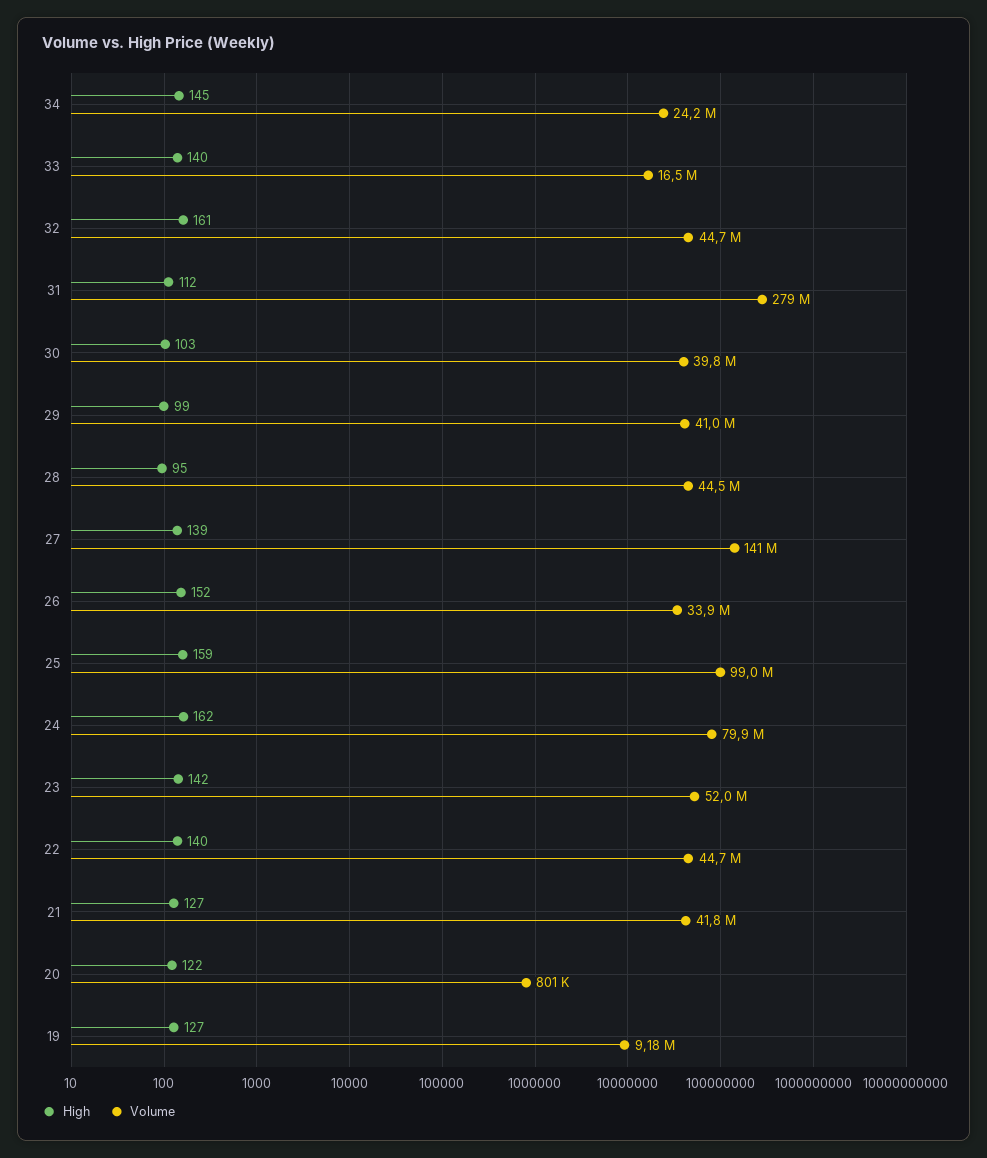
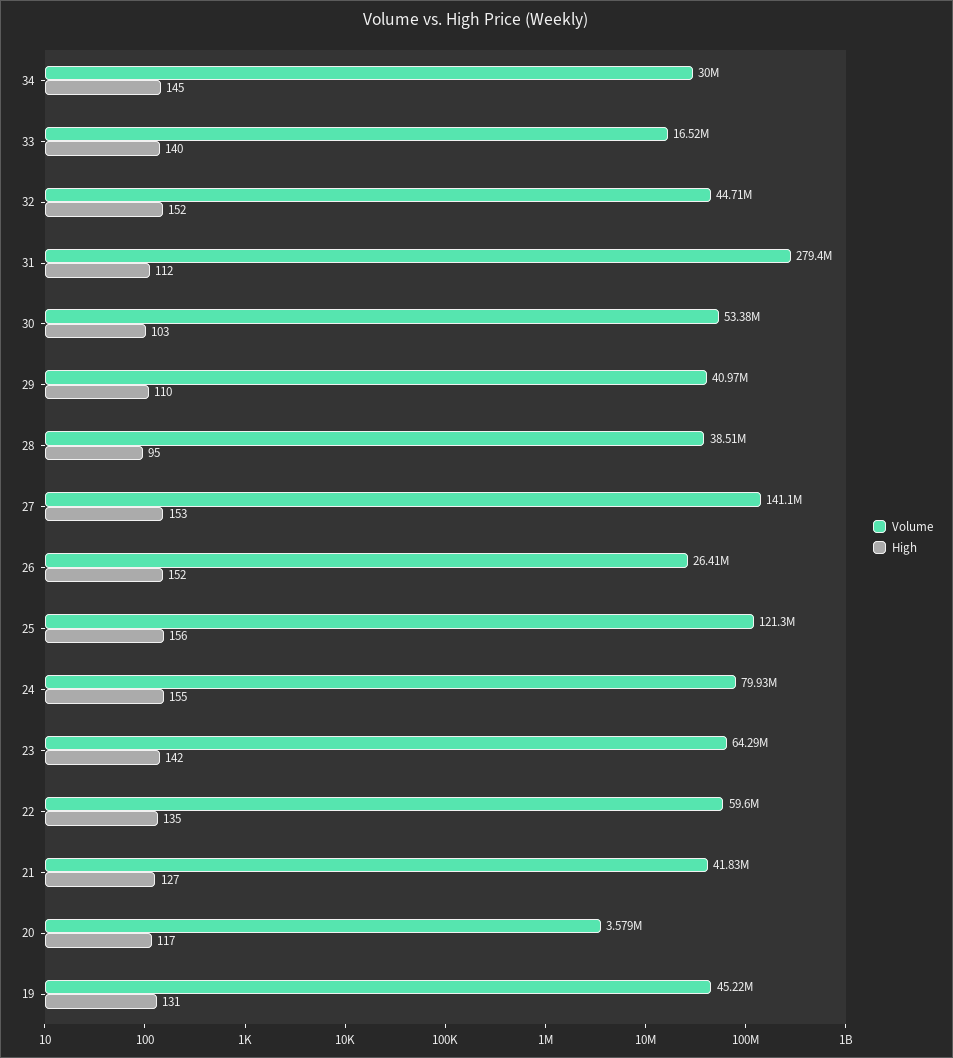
Volume, 34: 24200000 -> 30000000
High, 32: 161 -> 152
Volume, 30: 39800000 -> 53380000
High, 29: 99 -> 110
Volume, 28: 44500000 -> 38510000
High, 27: 139 -> 153
Volume, 26: 33900000 -> 26410000
High, 25: 159 -> 156
Volume, 25: 99000000 -> 121300000
High, 24: 162 -> 155
Volume, 23: 52000000 -> 64290000
High, 22: 140 -> 135
Volume, 22: 44700000 -> 59600000
High, 20: 122 -> 117
Volume, 20: 801000 -> 3579000
High, 19: 127 -> 131
Volume, 19: 9180000 -> 45220000

